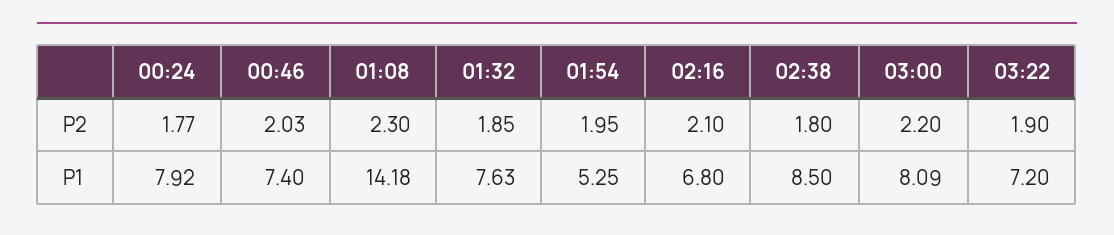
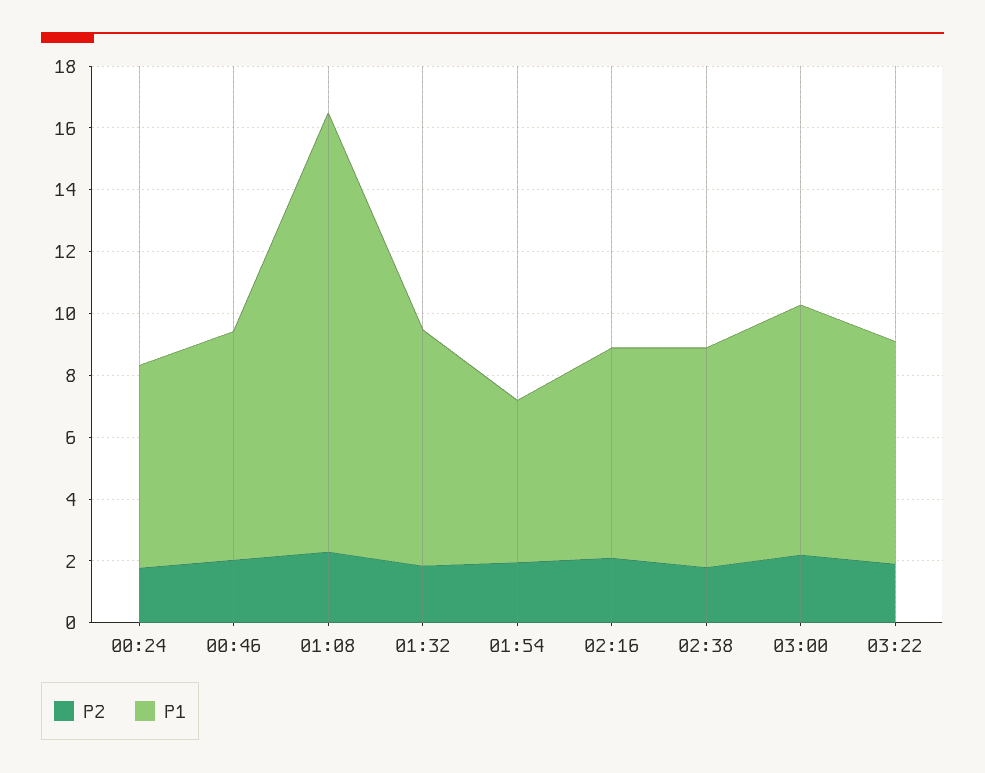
P1, 00:24: 7.92 -> 6.5
P1, 02:38: 8.5 -> 7

